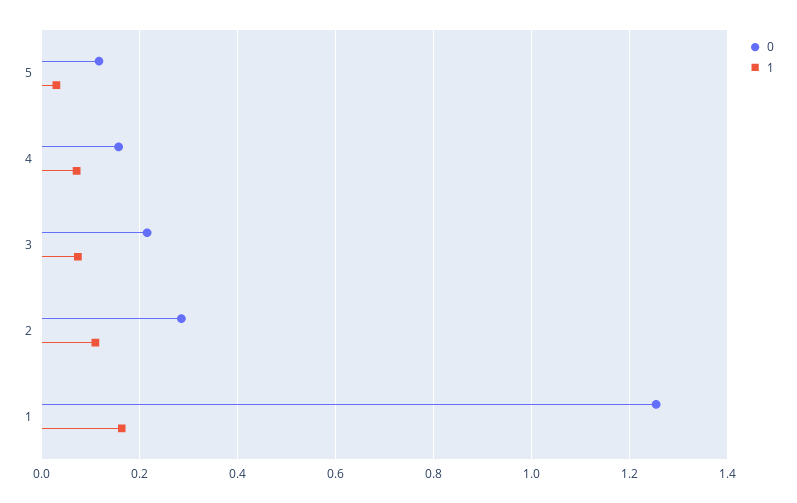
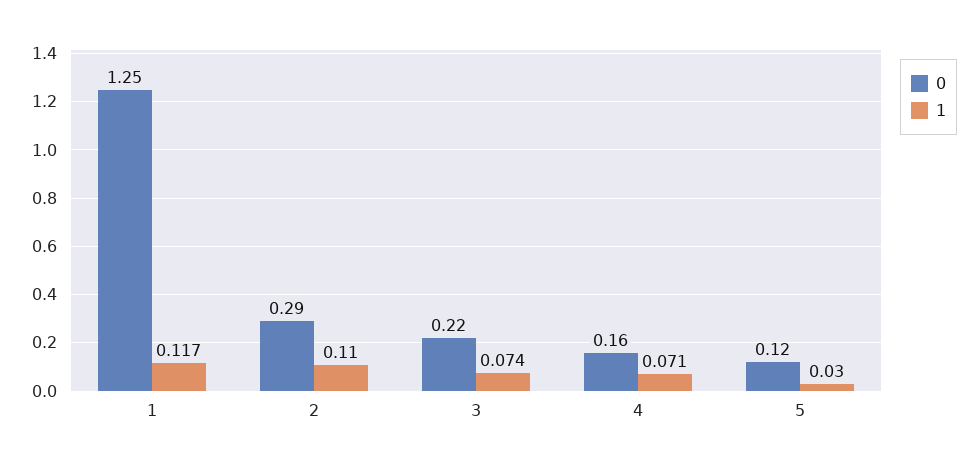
1, 1: 0.16 -> 0.117

